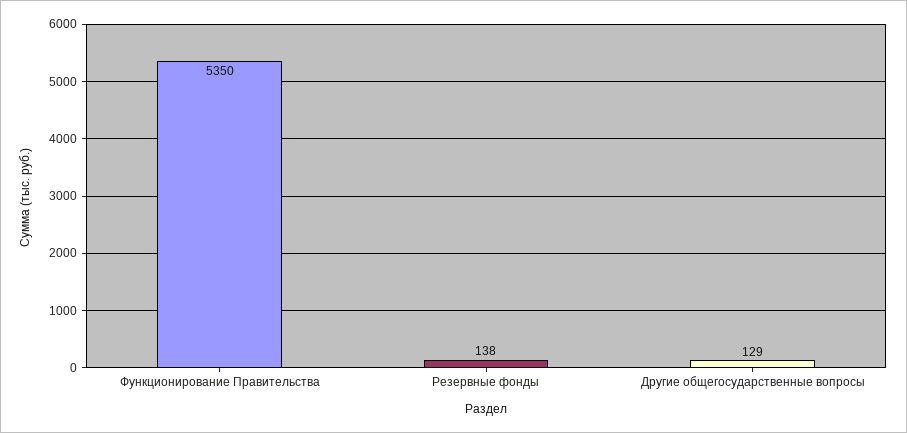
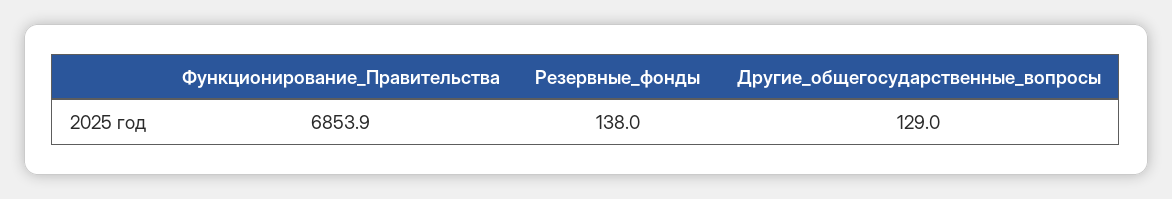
Функционирование Правительства: 5350 -> 6853.9

